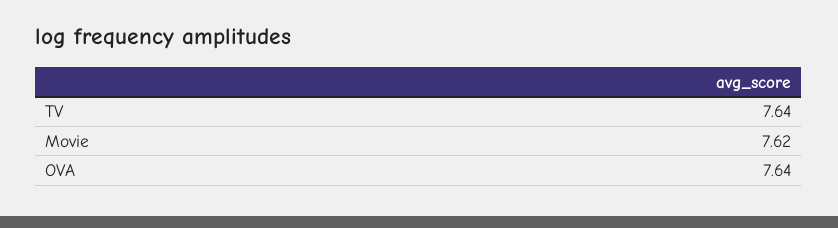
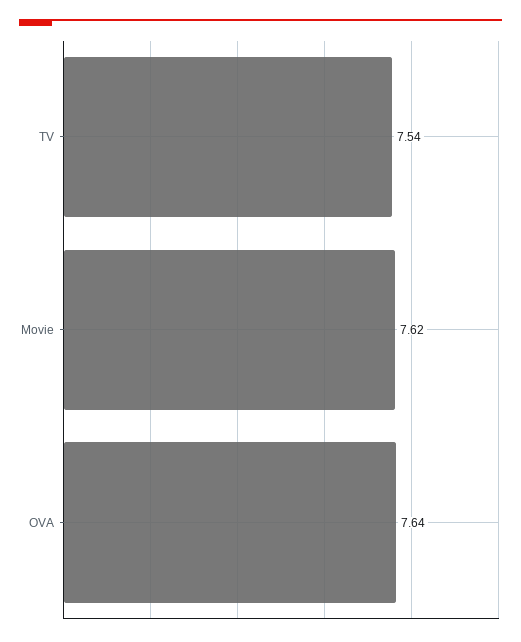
TV: 7.64 -> 7.54

